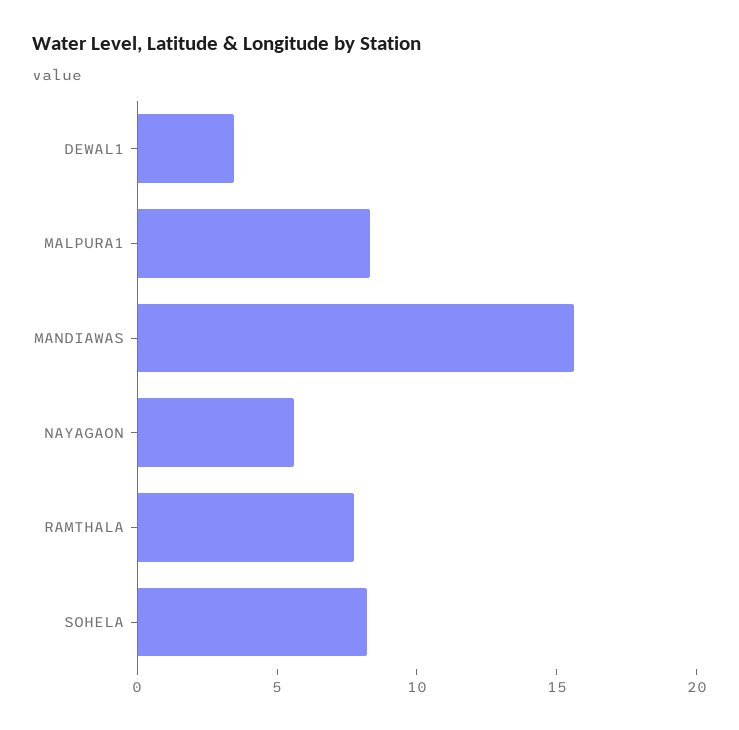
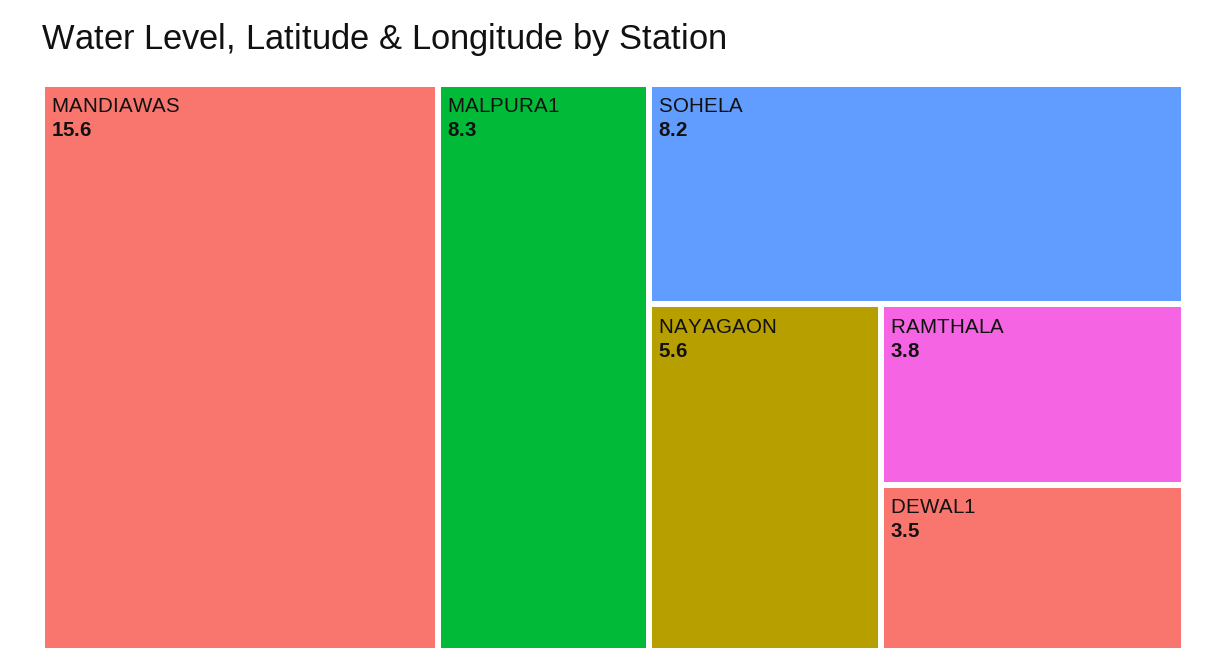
RAMTHALA: 8 -> 3.8

